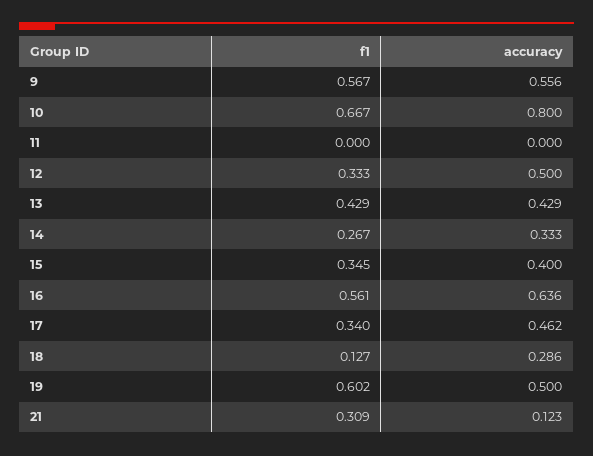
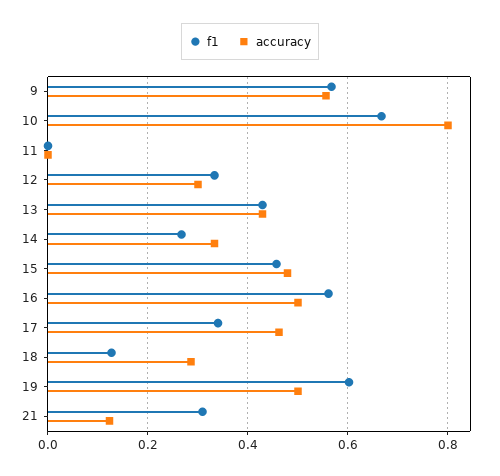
accuracy, 12: 0.5 -> 0.3
f1, 15: 0.345 -> 0.46
accuracy, 15: 0.4 -> 0.48
accuracy, 16: 0.636 -> 0.5

